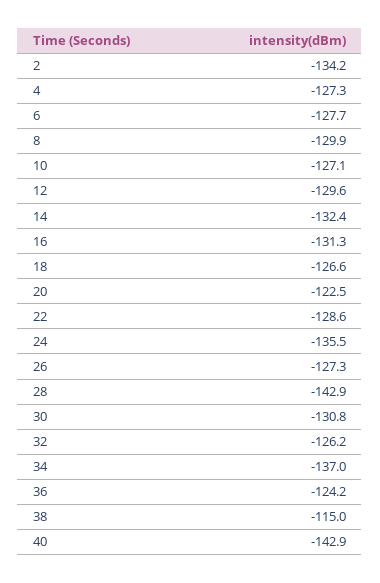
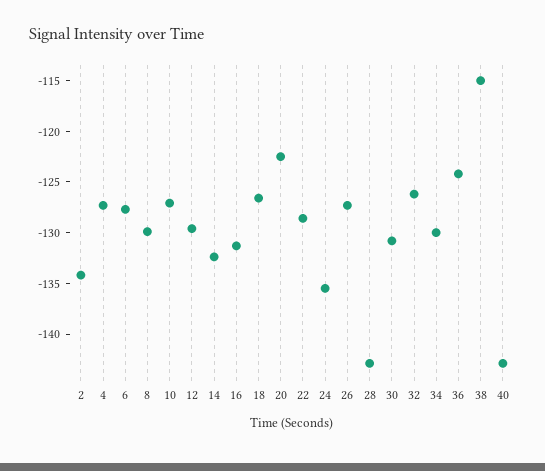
34: -137 -> -130

